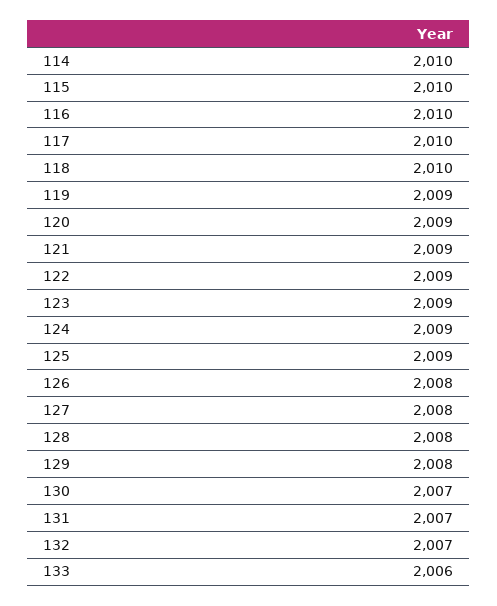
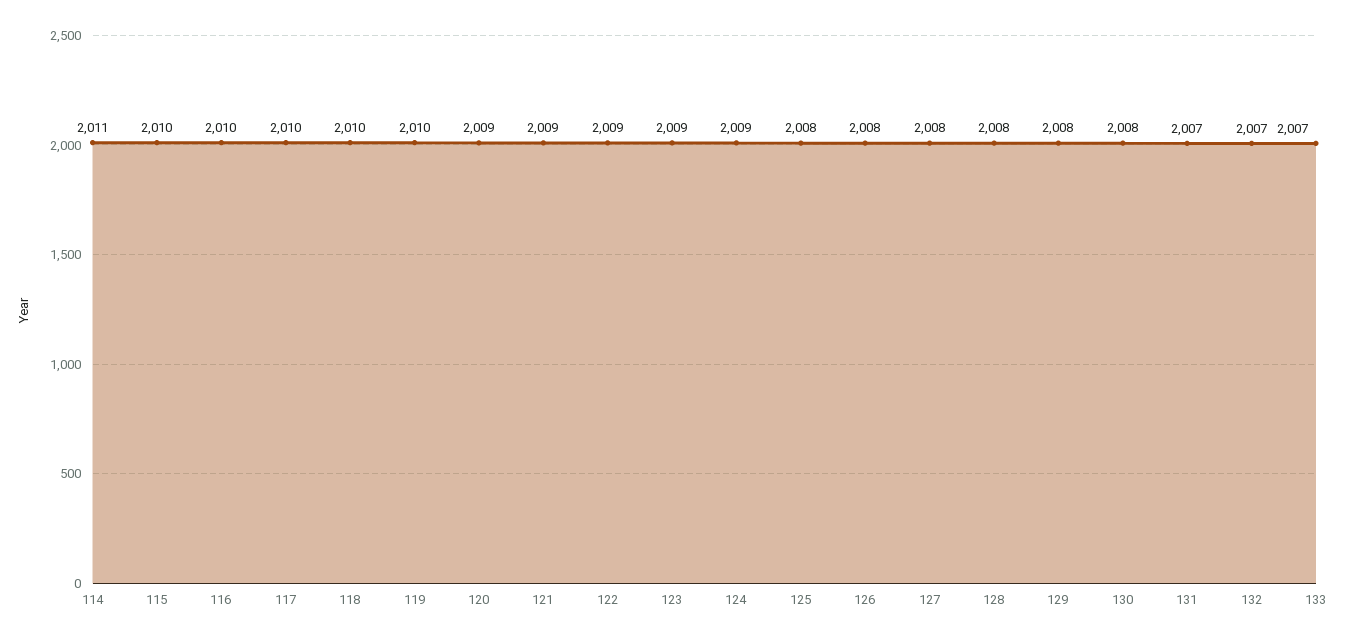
114: 2010 -> 2011
119: 2009 -> 2010
125: 2009 -> 2008
130: 2007 -> 2008
133: 2006 -> 2007

